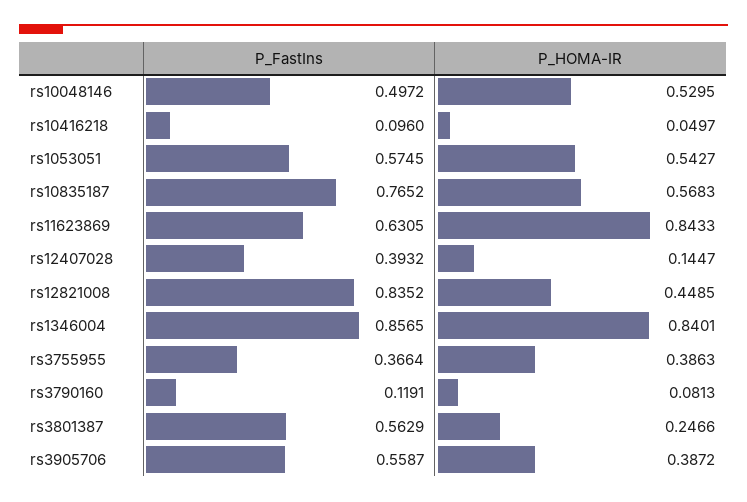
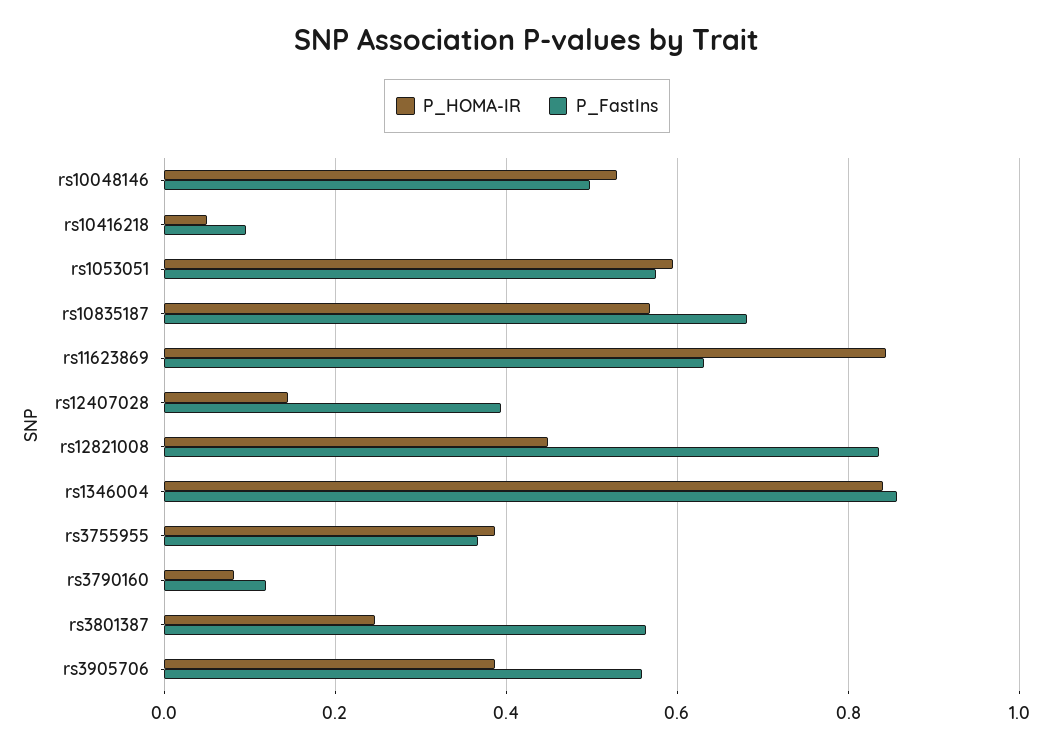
P_HOMA-IR, rs1053051: 0.5427 -> 0.6
P_FastIns, rs10835187: 0.7652 -> 0.68

